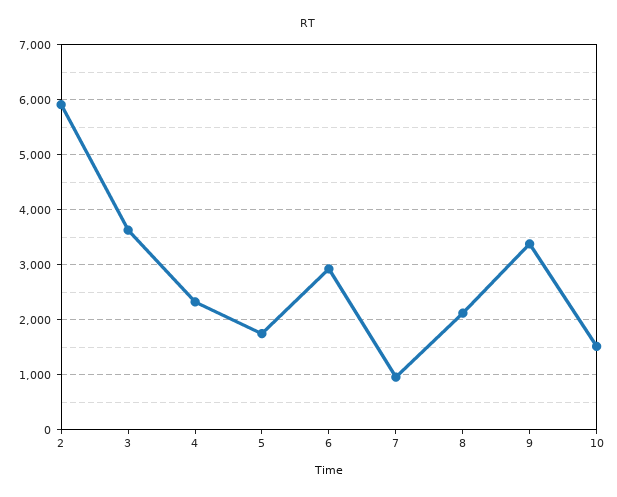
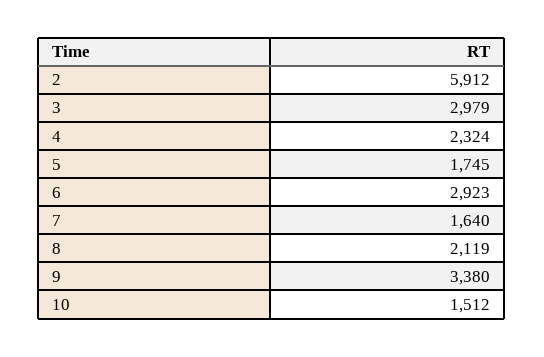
3: 3600 -> 2979
7: 1000 -> 1640

